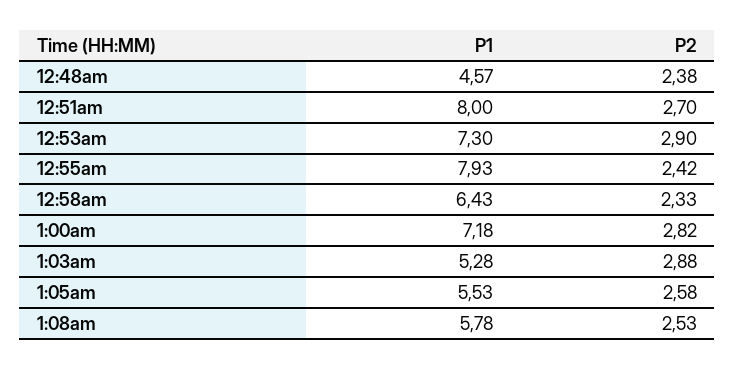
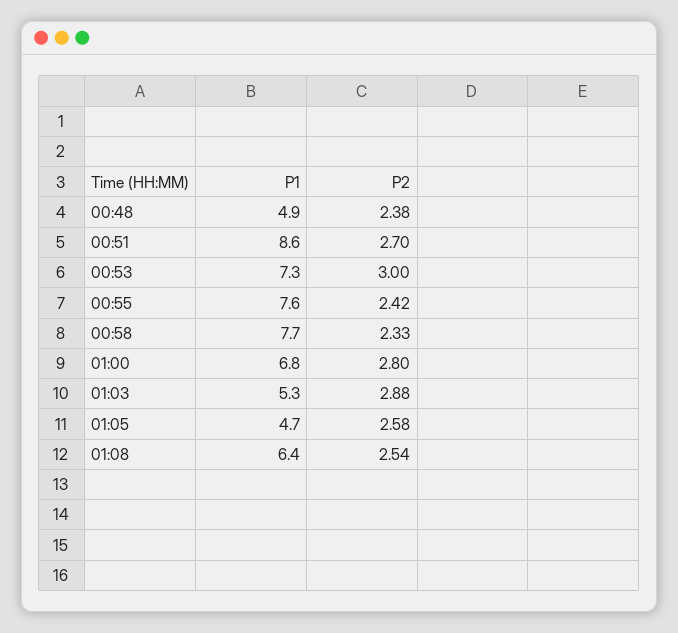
P1, 12:48am: 4.57 -> 4.9
P1, 12:51am: 8 -> 8.6
P2, 12:53am: 2.9 -> 3
P1, 12:55am: 7.93 -> 7.6
P1, 12:58am: 6.43 -> 7.7
P1, 1:00am: 7.18 -> 6.8
P2, 1:00am: 2.82 -> 2.8
P1, 1:05am: 5.53 -> 4.7
P1, 1:08am: 5.78 -> 6.4
P2, 1:08am: 2.53 -> 2.54

